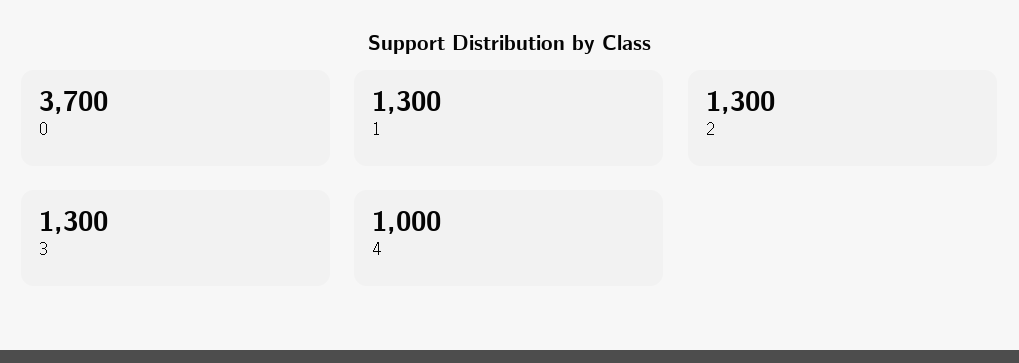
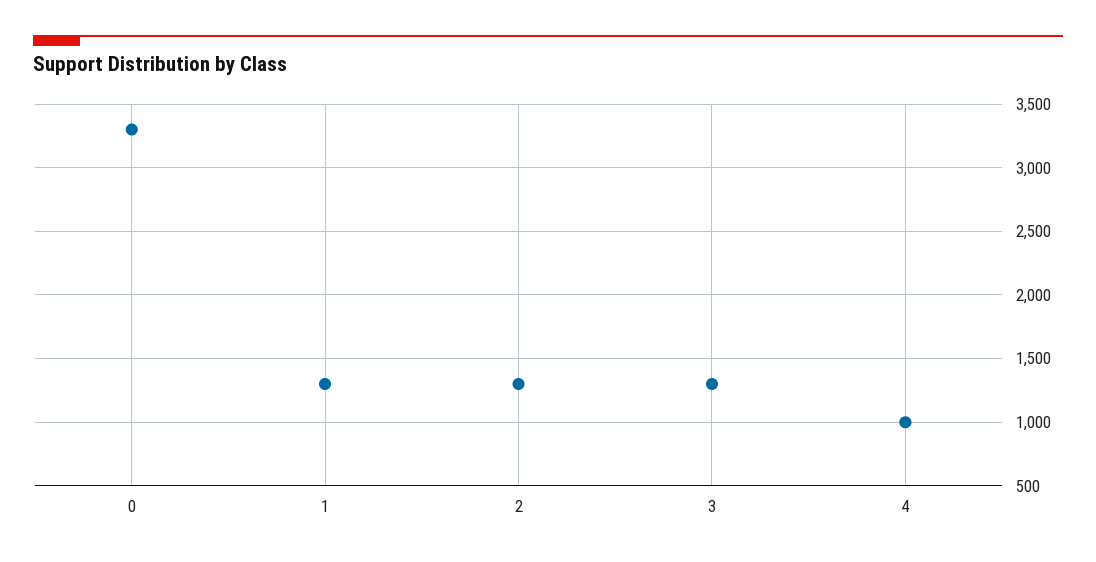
0: 3700 -> 3300

